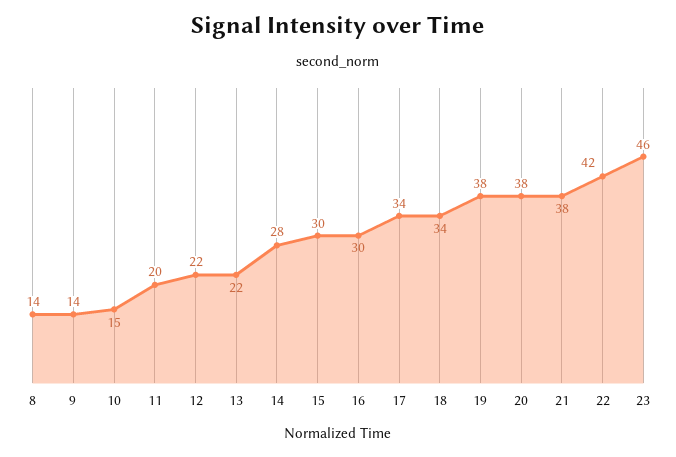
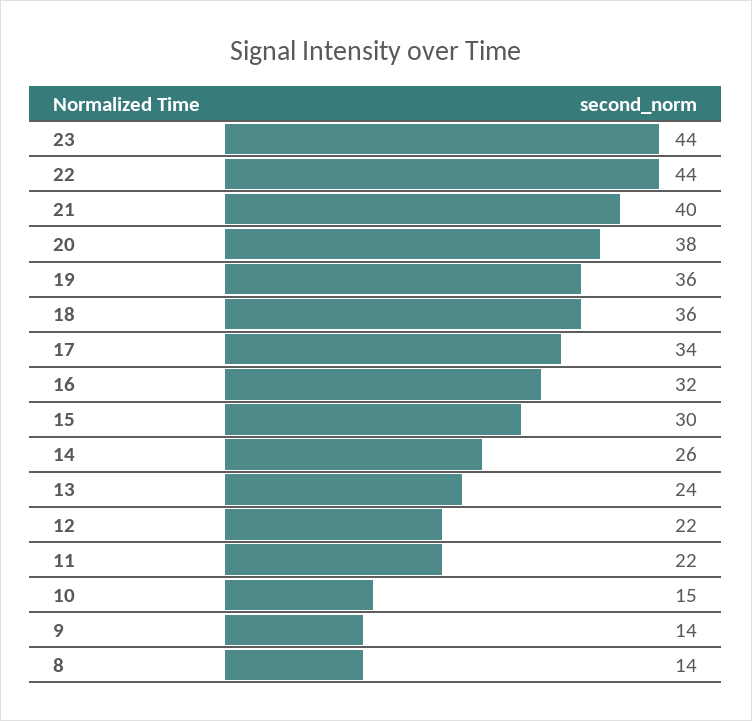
11: 20 -> 22
13: 22 -> 24
14: 28 -> 26
16: 30 -> 32
18: 34 -> 36
19: 38 -> 36
21: 38 -> 40
22: 42 -> 44
23: 46 -> 44

